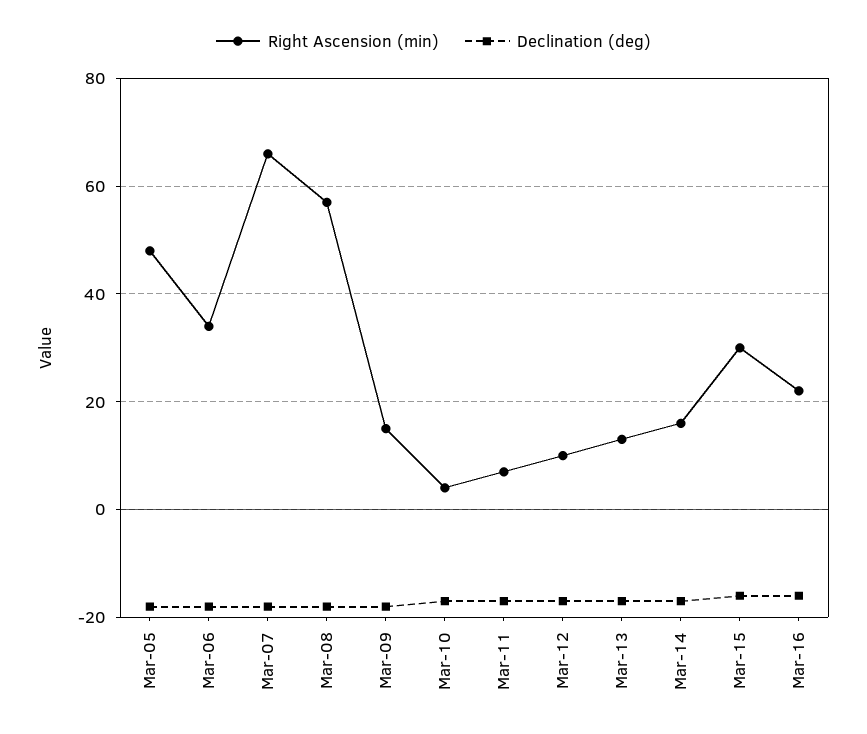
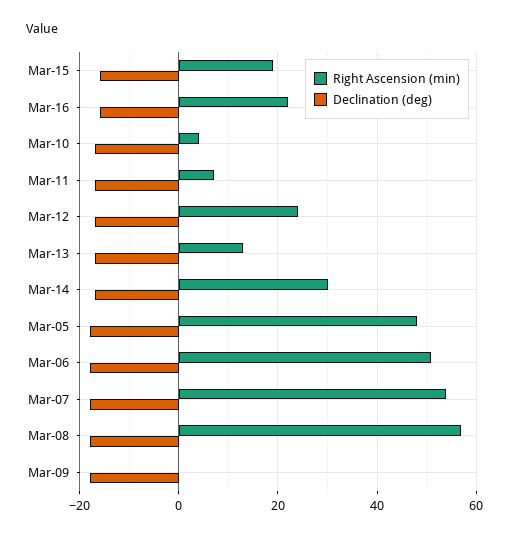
Right Ascension (min), Mar-06: 35 -> 50
Right Ascension (min), Mar-07: 65 -> 55
Right Ascension (min), Mar-09: 15 -> 0
Right Ascension (min), Mar-12: 10 -> 25
Right Ascension (min), Mar-14: 15 -> 30
Right Ascension (min), Mar-15: 30 -> 20

